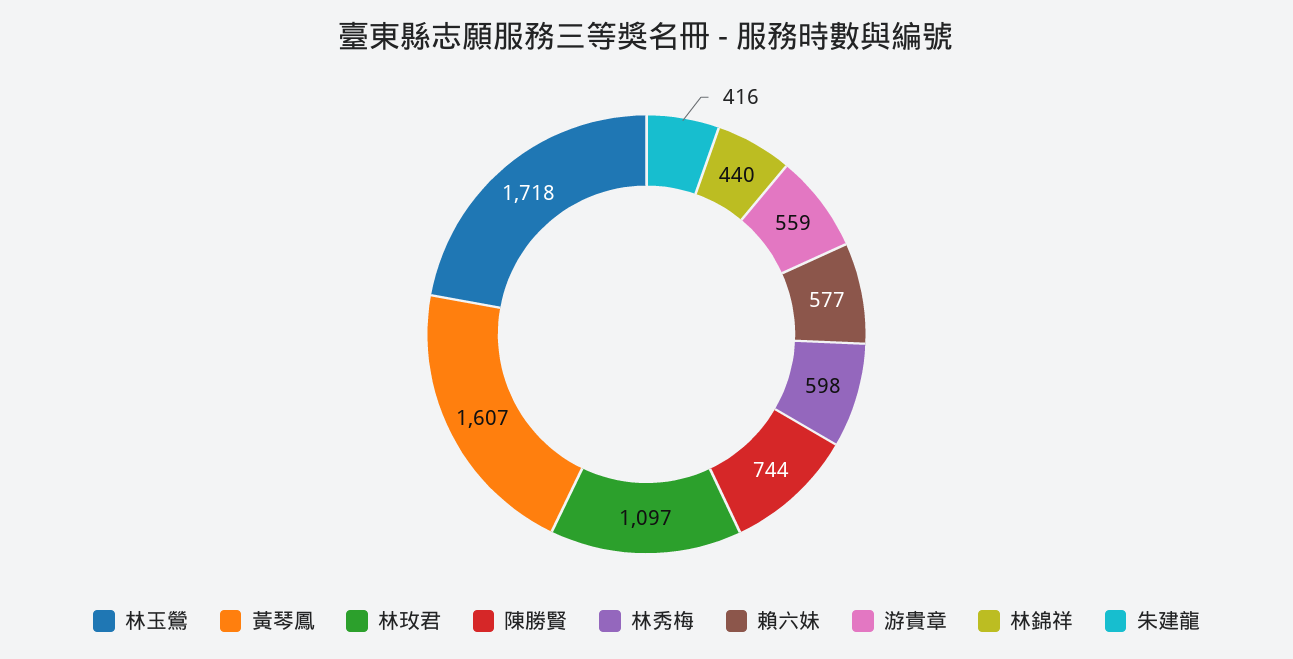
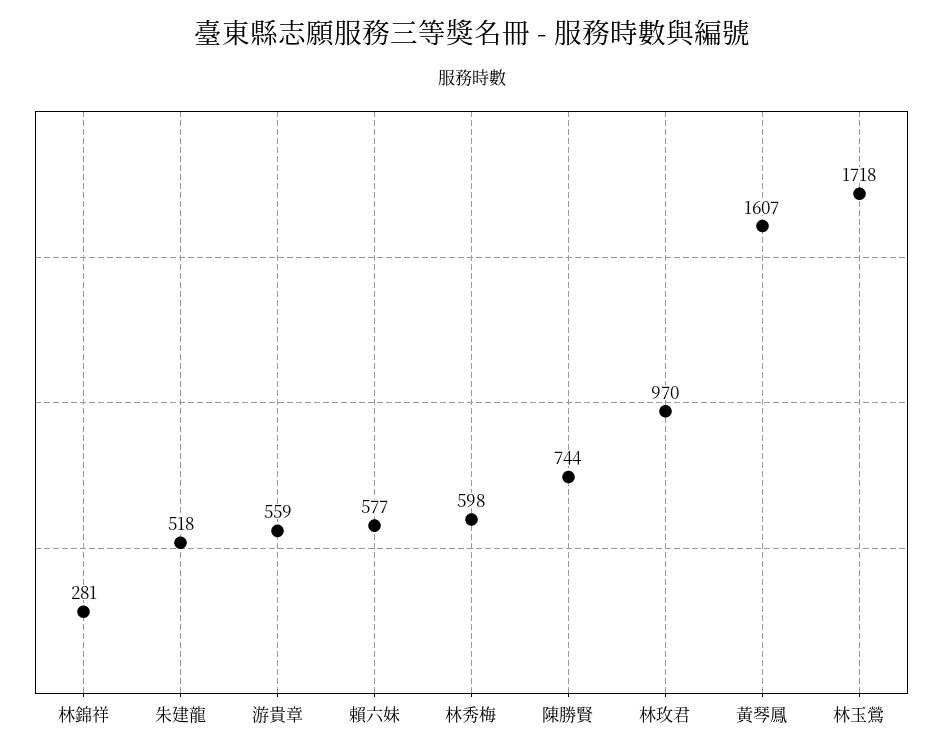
林玫君: 1097 -> 970
林錦祥: 440 -> 281
朱建龍: 416 -> 518

